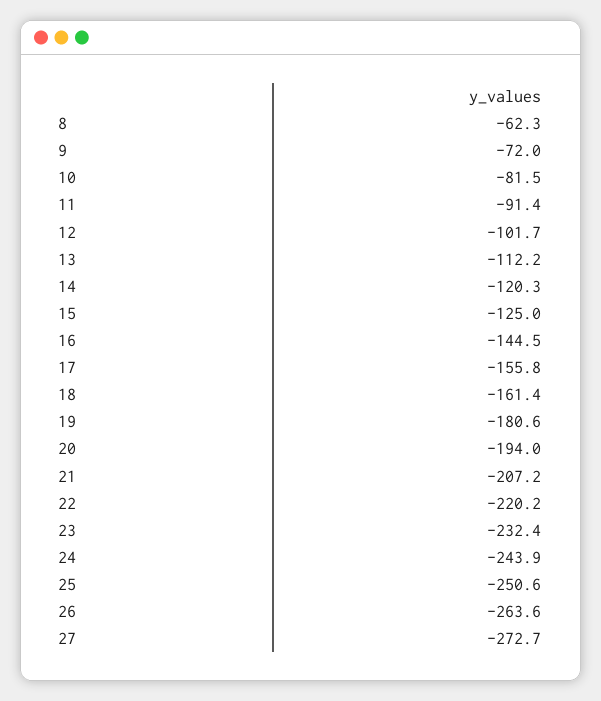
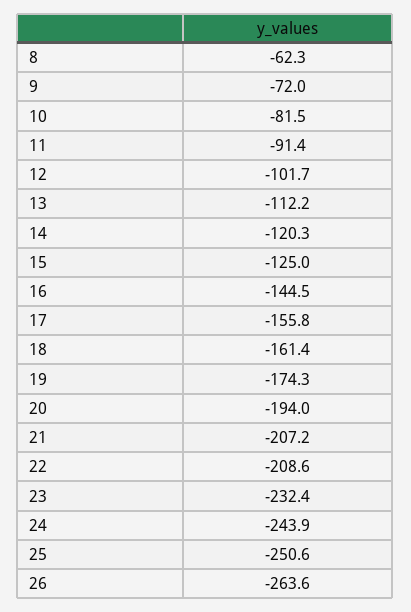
19: -180.6 -> -174.3
22: -220.2 -> -208.6
27: -272.7 -> none

